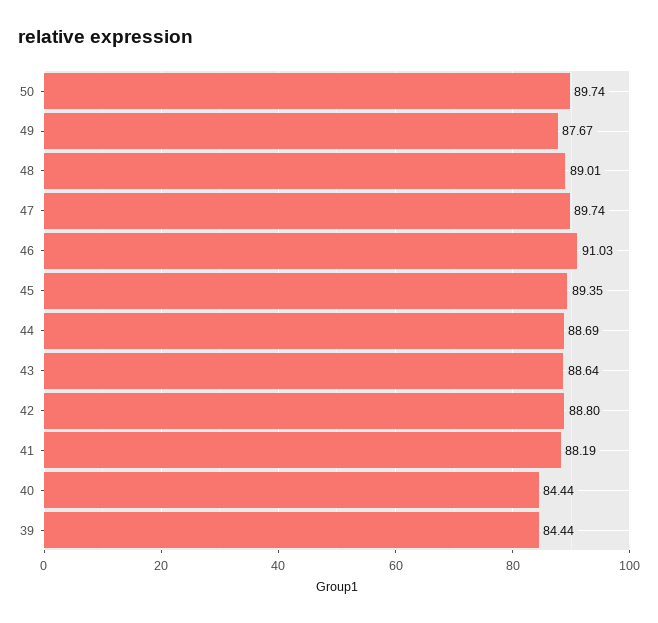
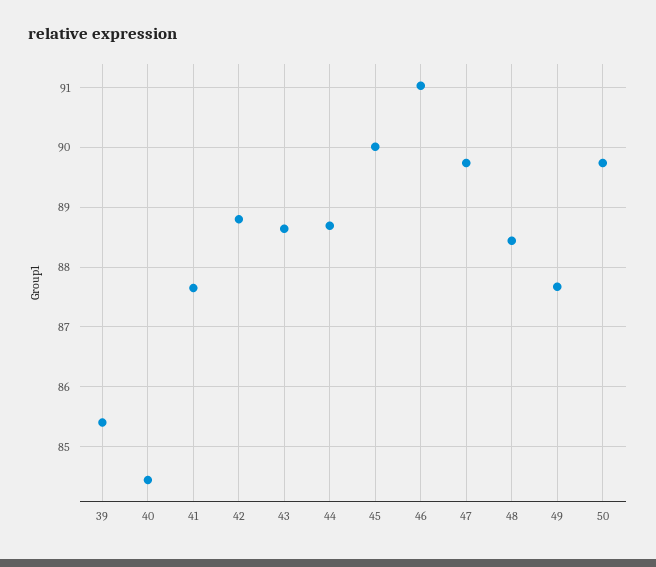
48: 89.01 -> 88.4
45: 89.35 -> 90
41: 88.19 -> 87.6
39: 84.44 -> 85.4

